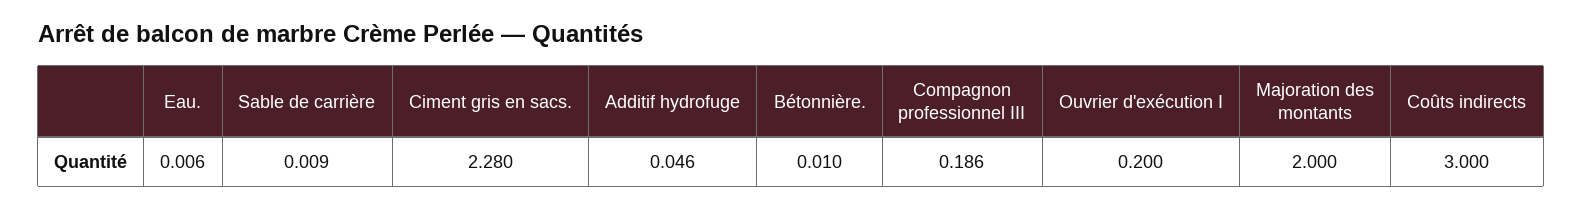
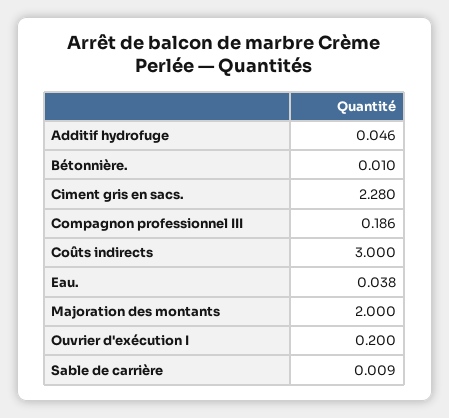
Eau.: 0.006 -> 0.038

